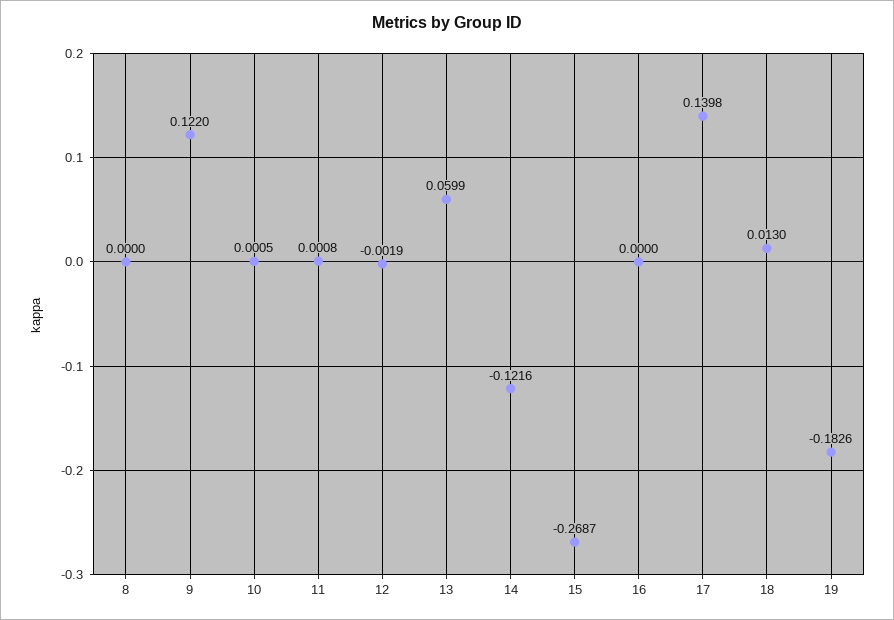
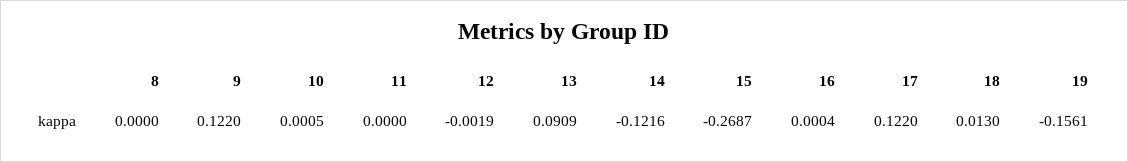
11: 0.0008 -> 0
13: 0.0599 -> 0.0909
16: 0 -> 0.0004
17: 0.1398 -> 0.122
19: -0.1826 -> -0.1561

